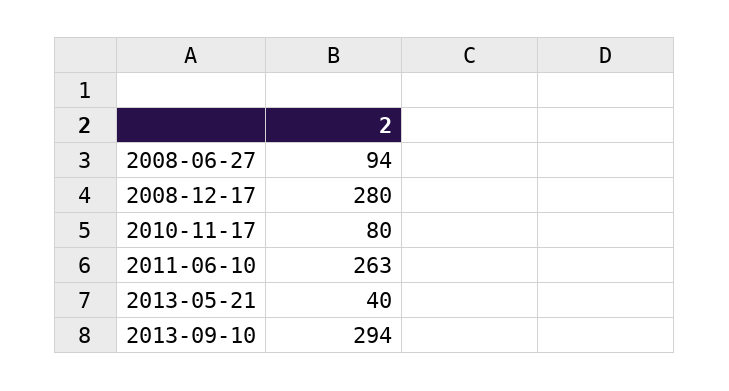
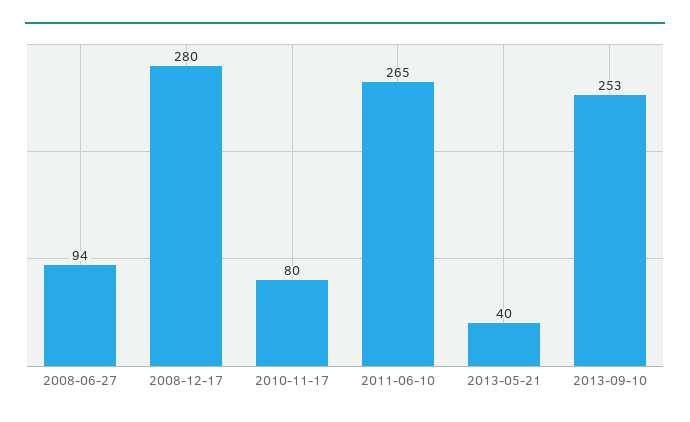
2011-06-10: 263 -> 265
2013-09-10: 294 -> 253

